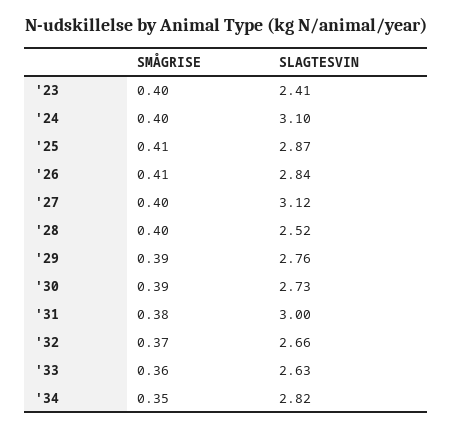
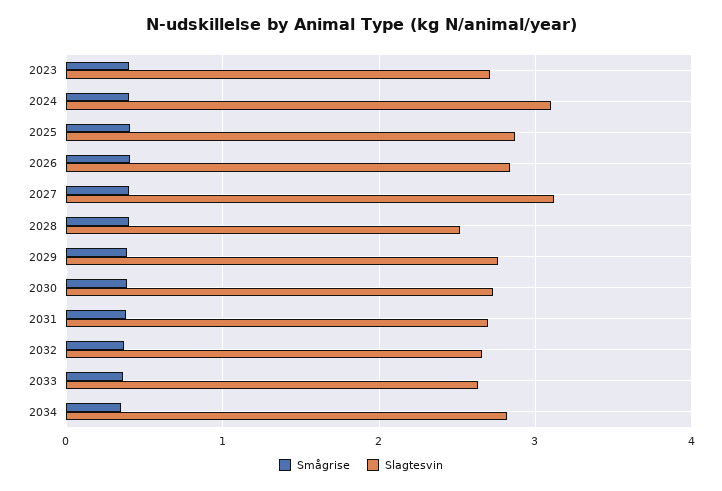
SLAGTESVIN, '23: 2.41 -> 2.7
SLAGTESVIN, '31: 3 -> 2.7

